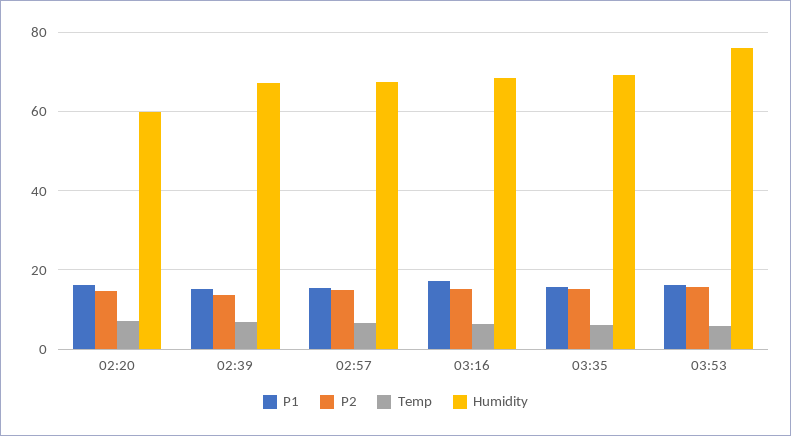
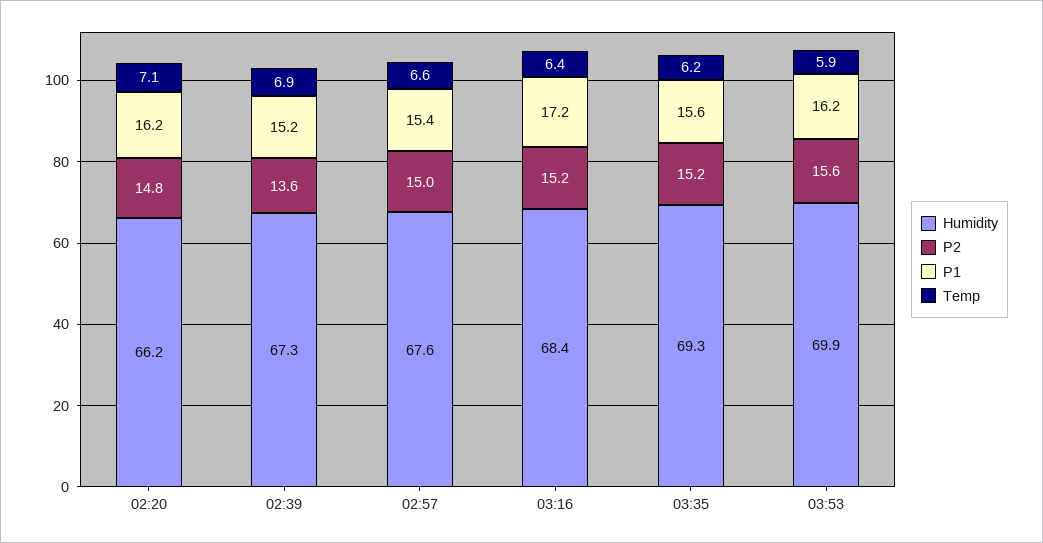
Humidity, 02:20: 60 -> 66.2
Humidity, 03:53: 76 -> 69.9

